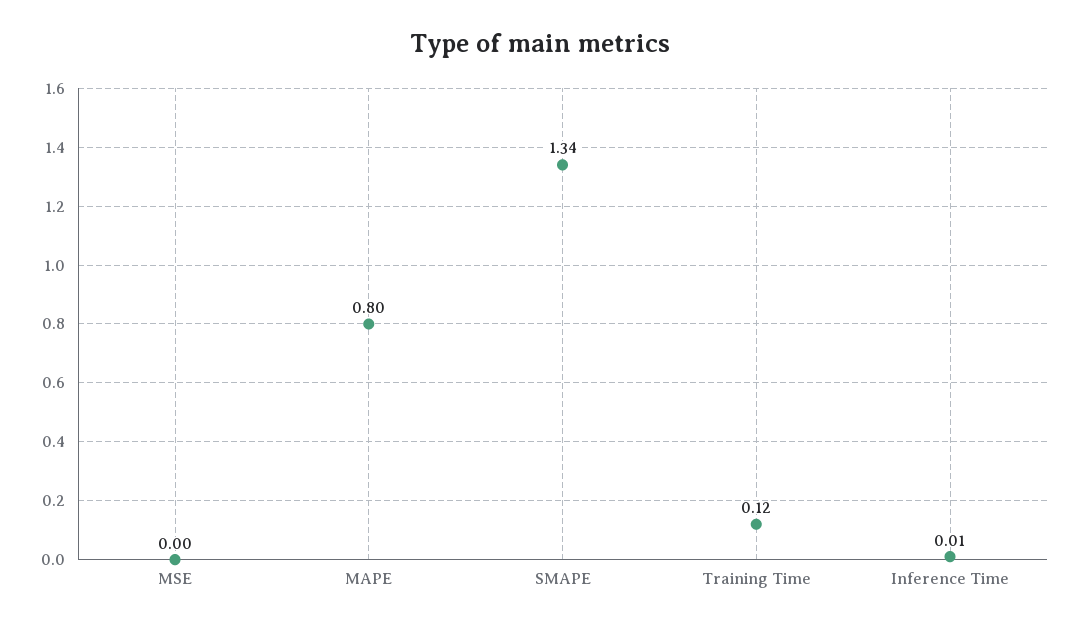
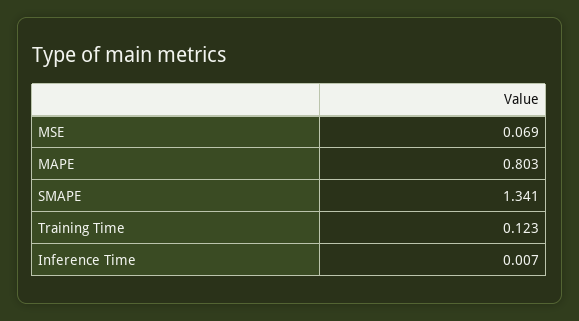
MSE: 0 -> 0.069

